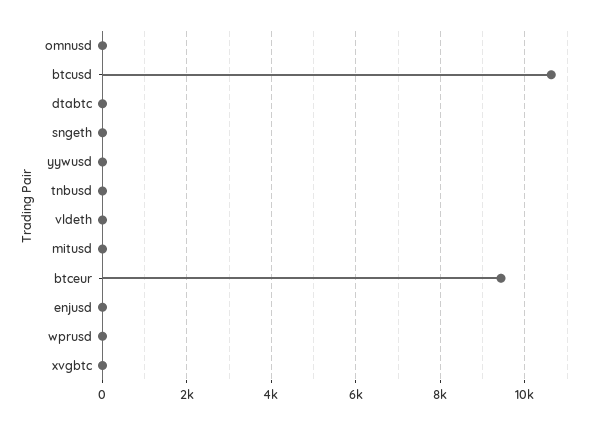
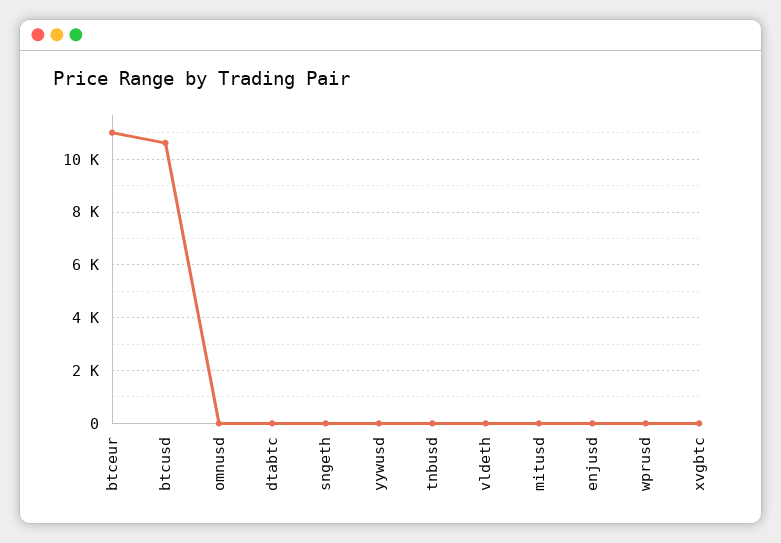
btceur: 9400 -> 11000

